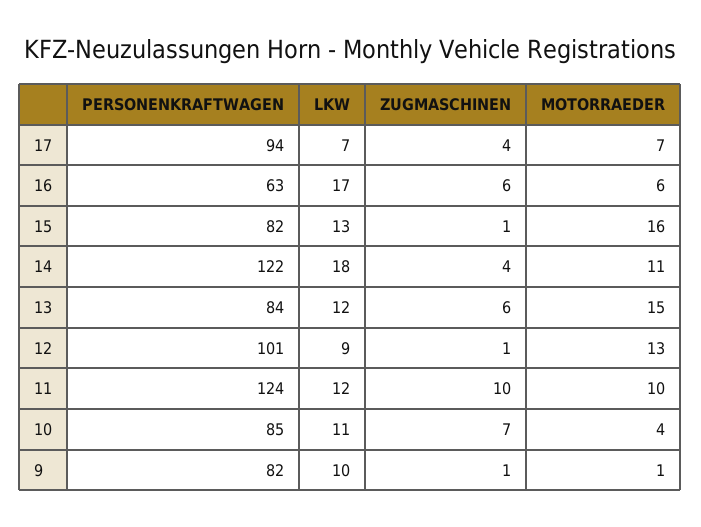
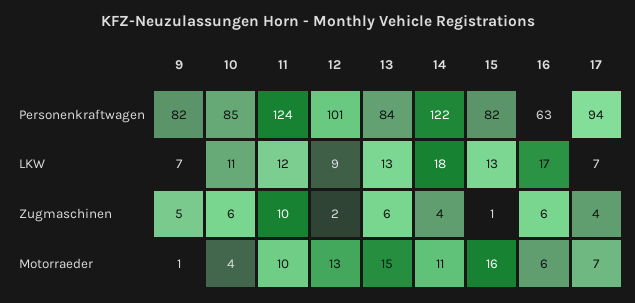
LKW, 13: 12 -> 13
ZUGMASCHINEN, 12: 1 -> 2
ZUGMASCHINEN, 10: 7 -> 6
LKW, 9: 10 -> 7
ZUGMASCHINEN, 9: 1 -> 5

